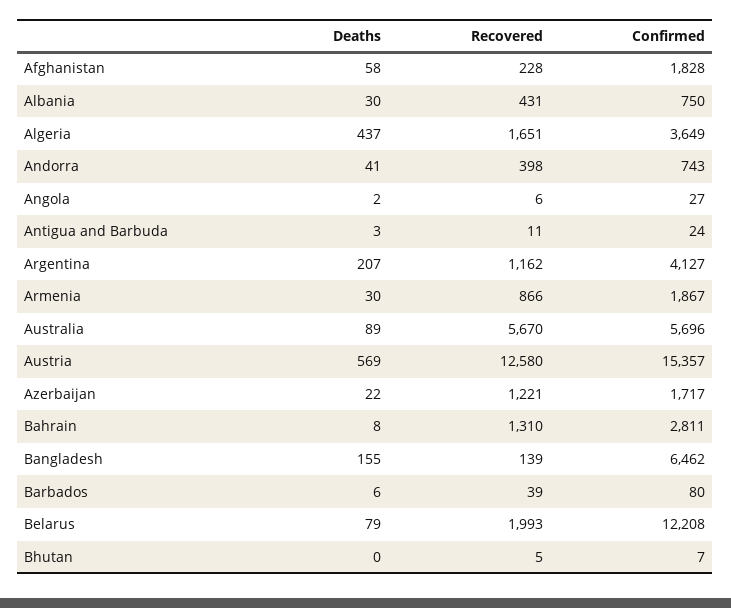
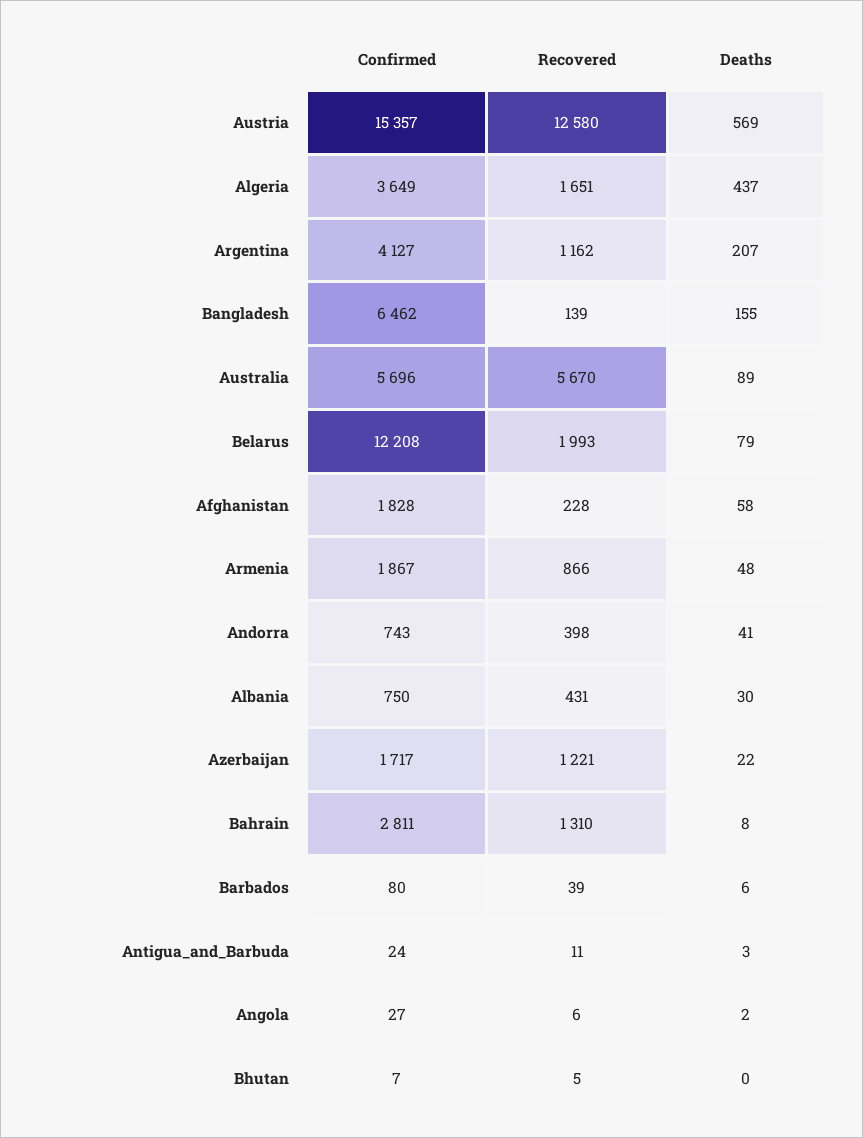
Deaths, Armenia: 30 -> 48

